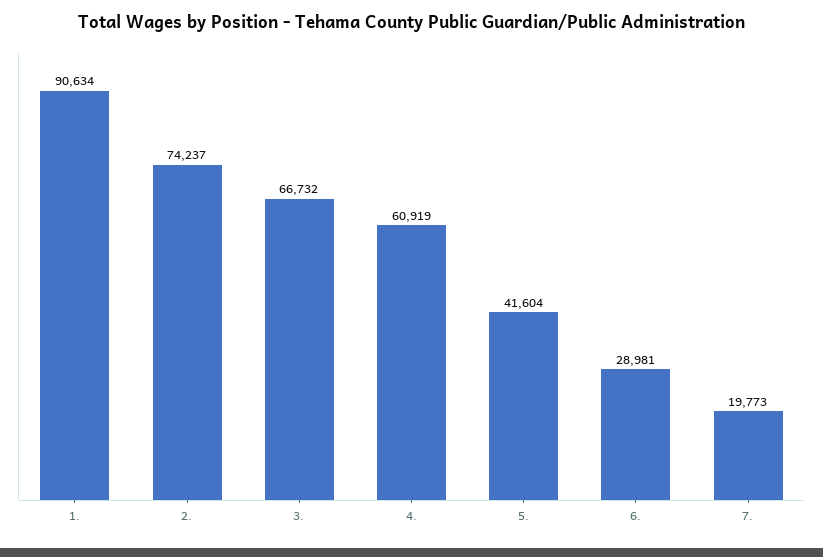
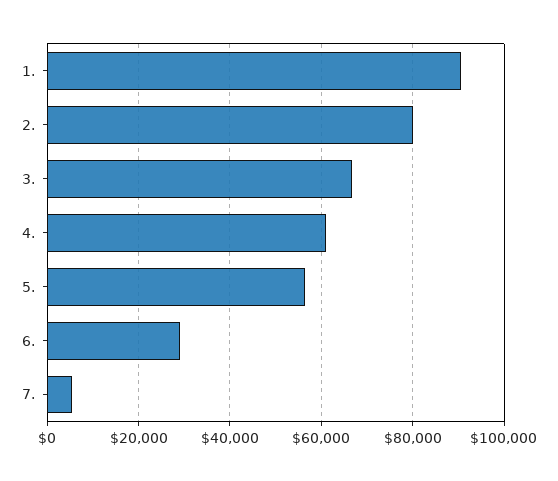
2.: 74237 -> 80000
5.: 41604 -> 56000
7.: 19773 -> 6000

